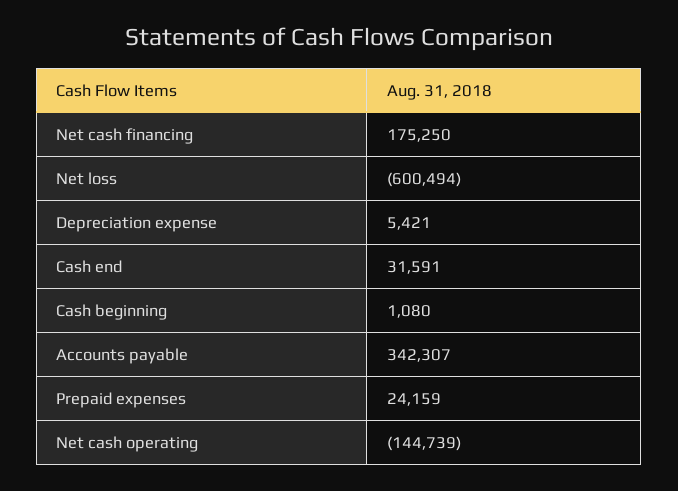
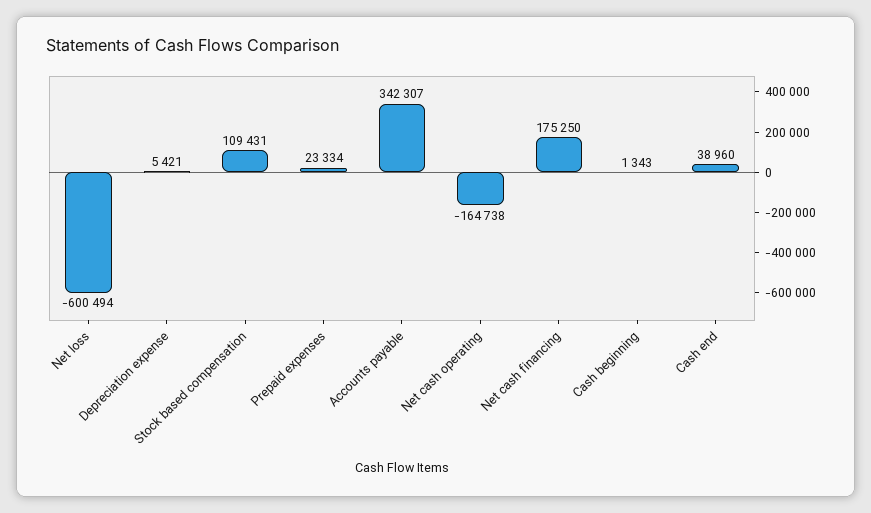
Cash end: 31591 -> 38960
Cash beginning: 1080 -> 1343
Prepaid expenses: 24159 -> 23334
Net cash operating: -144739 -> -164738
Stock based compensation: none -> 109431

